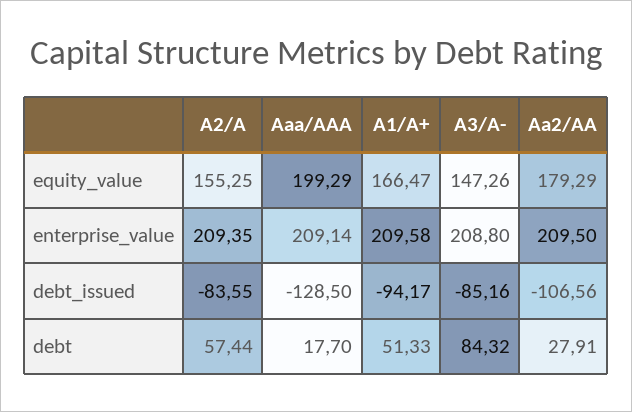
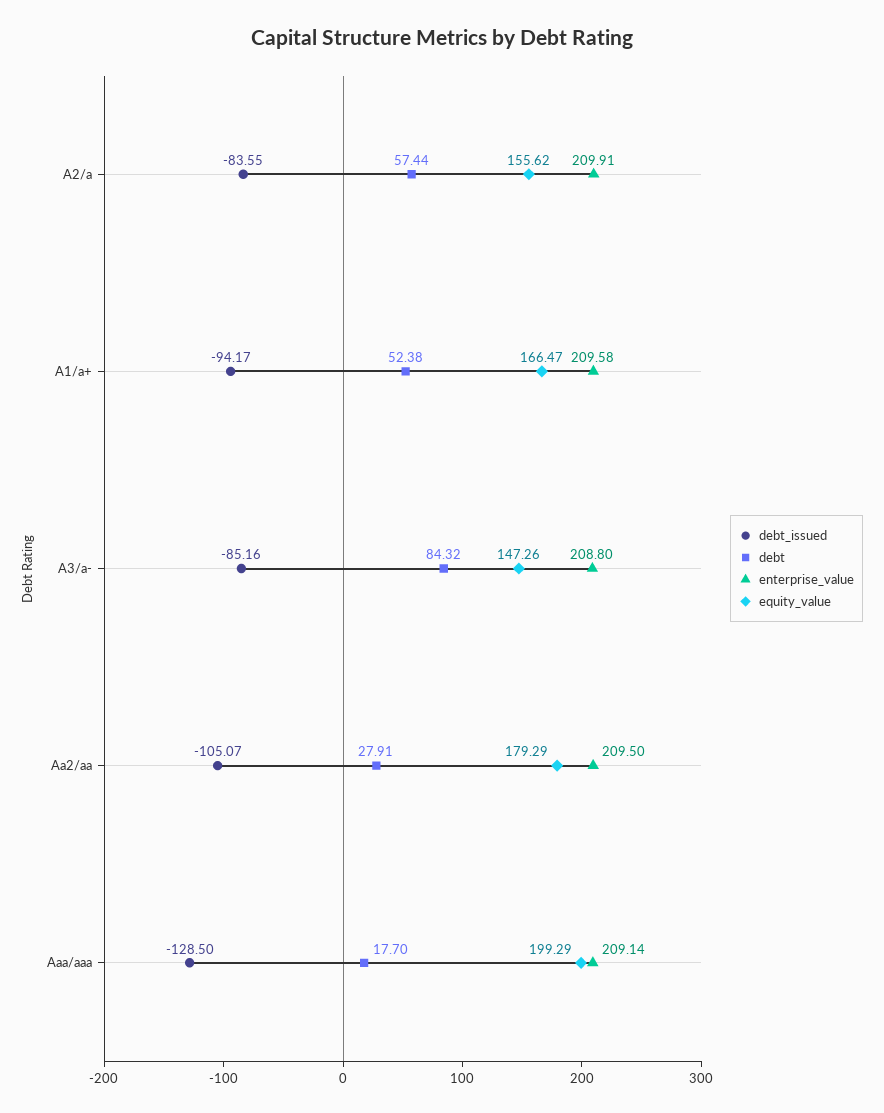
equity_value, A2/A: 155.25 -> 155.62
enterprise_value, A2/A: 209.35 -> 209.91
debt_issued, Aa2/AA: -106.56 -> -105.07
debt, A1/A+: 51.33 -> 52.38

